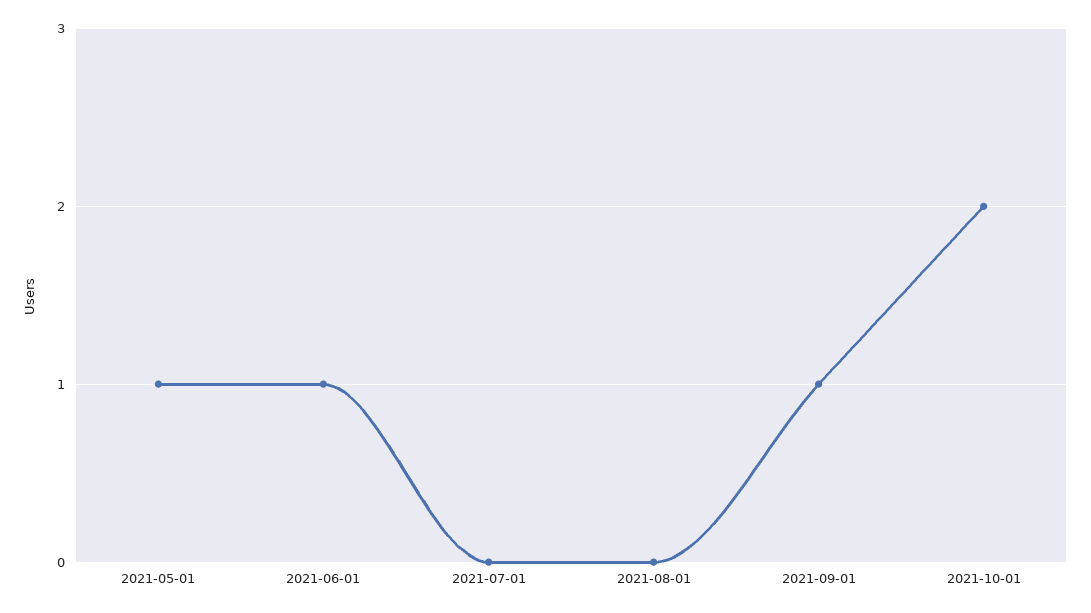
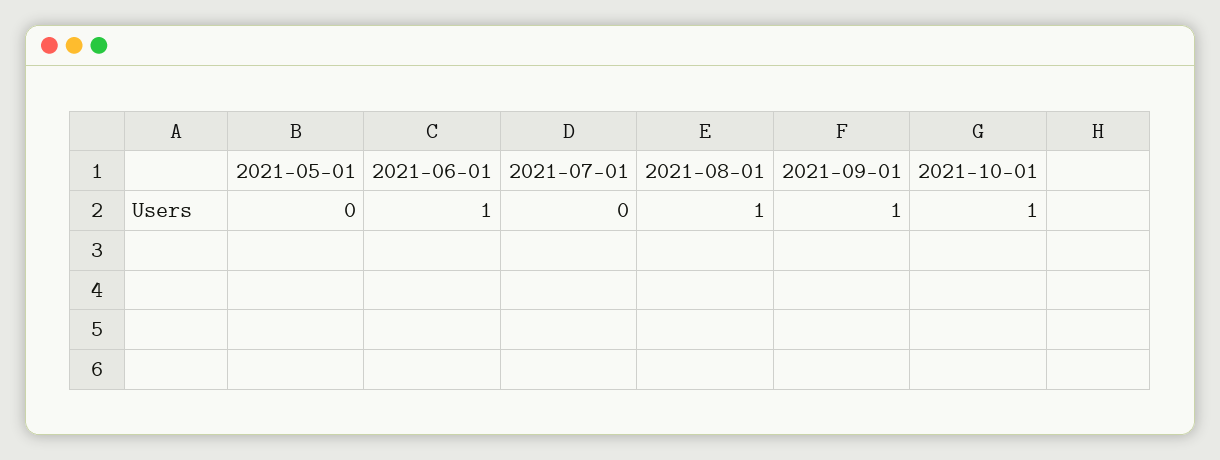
2021-05-01: 1 -> 0
2021-08-01: 0 -> 1
2021-10-01: 2 -> 1

